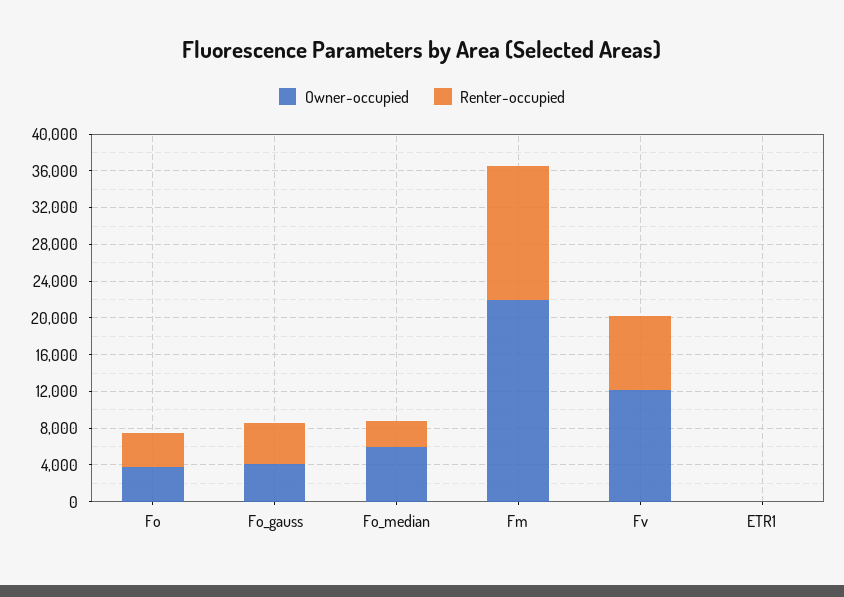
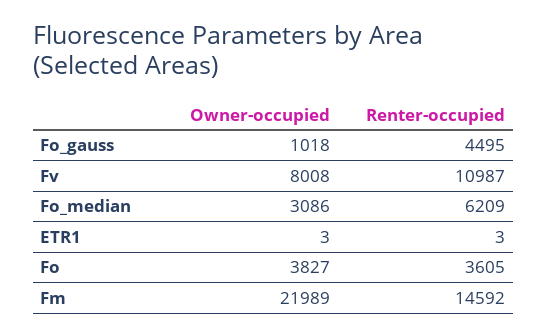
Owner-occupied, Fo_gauss: 4000 -> 1018
Owner-occupied, Fo_median: 6000 -> 3086
Renter-occupied, Fo_median: 3000 -> 6209
Owner-occupied, Fv: 12000 -> 8008
Renter-occupied, Fv: 8000 -> 10987

